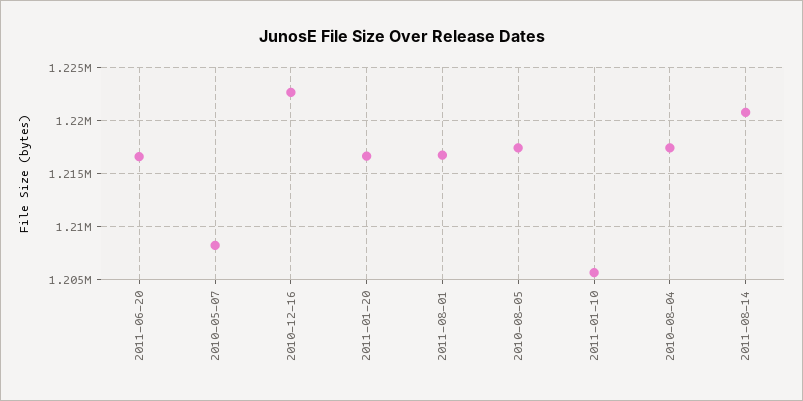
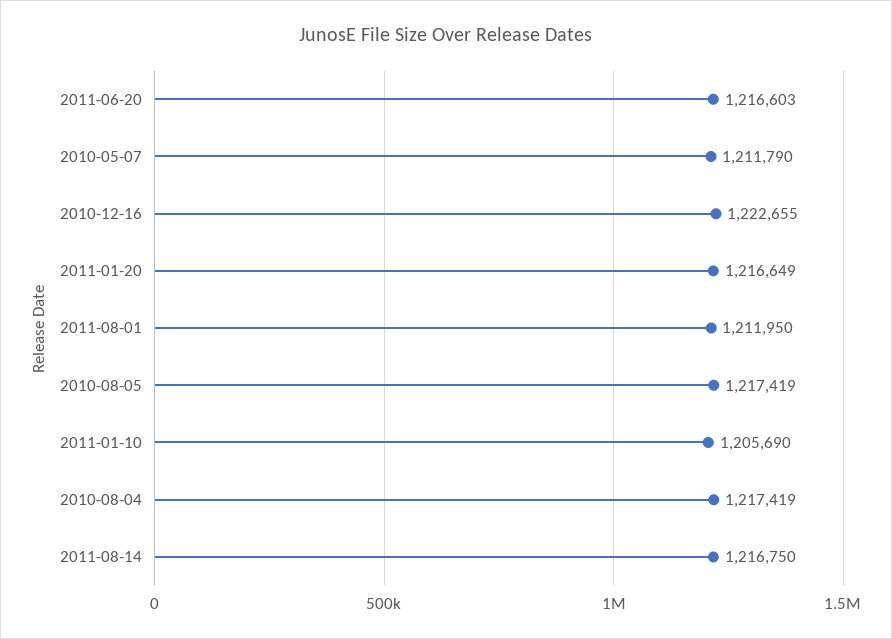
2010-05-07: 1208000 -> 1211790
2011-08-01: 1217000 -> 1211950
2011-08-14: 1221000 -> 1216750

